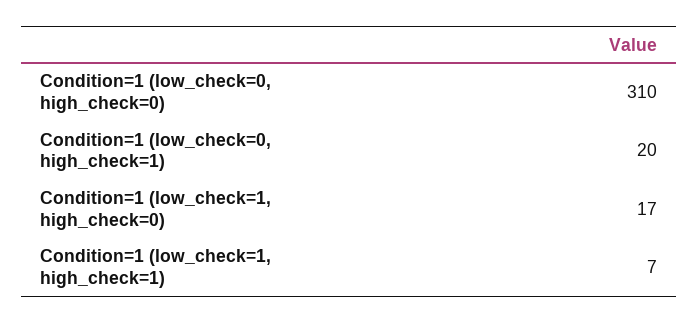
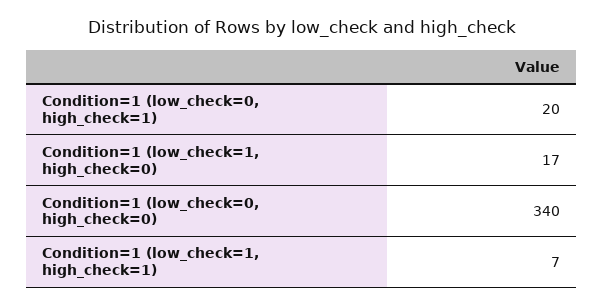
Condition=1 (low_check=0, high_check=0): 310 -> 340

